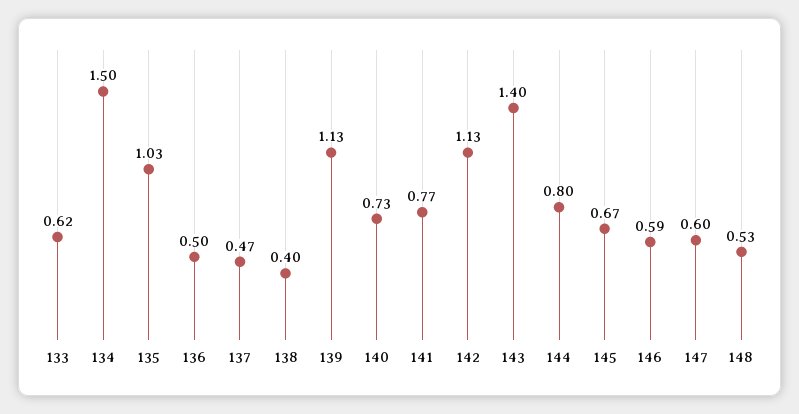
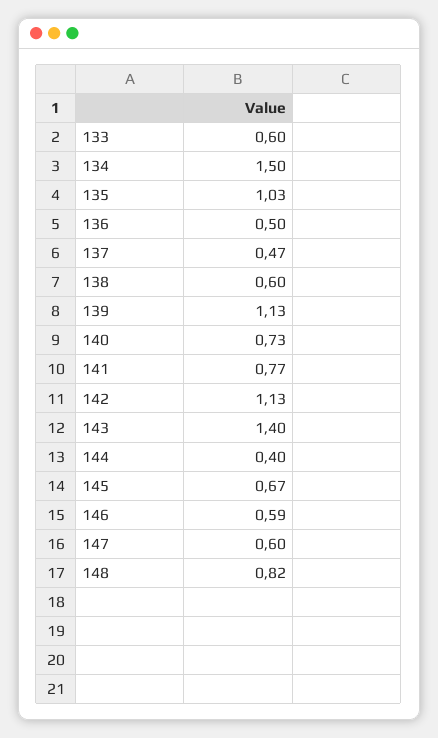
133: 0.62 -> 0.6
138: 0.4 -> 0.6
144: 0.8 -> 0.4
148: 0.53 -> 0.82

